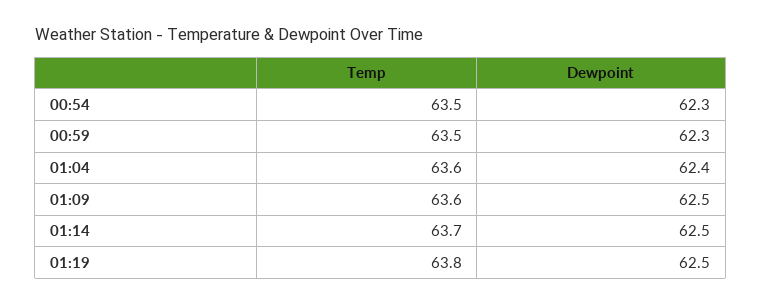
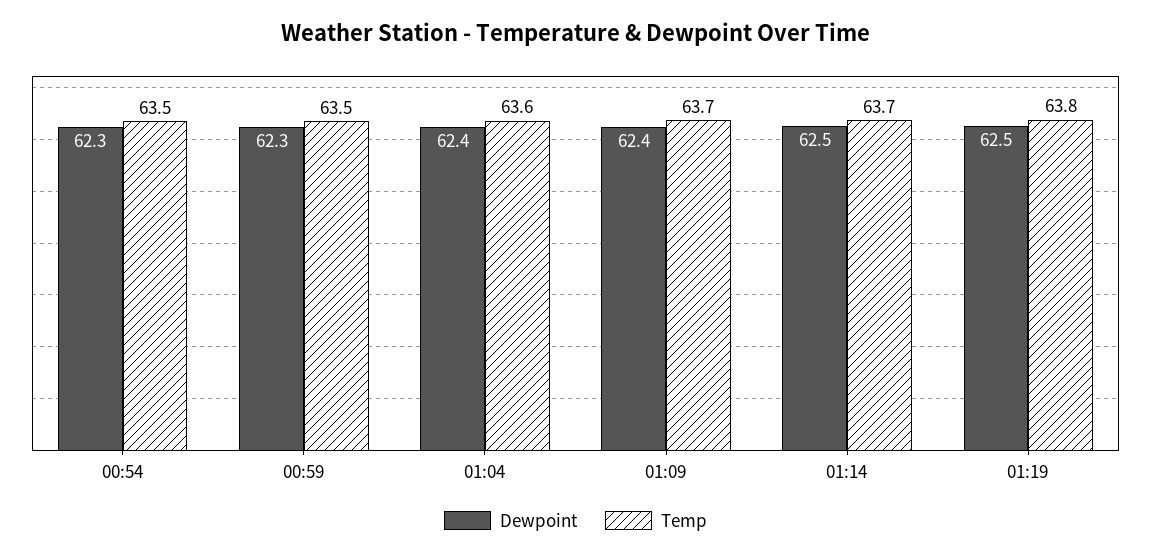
Temp, 01:09: 63.6 -> 63.7
Dewpoint, 01:09: 62.5 -> 62.4

